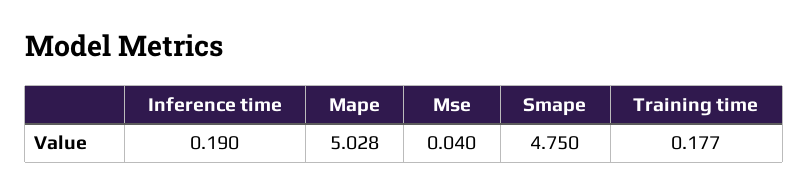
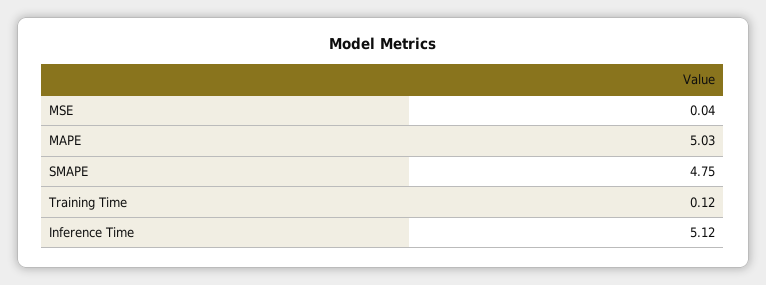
Inference time: 0.19 -> 5.12
Training time: 0.177 -> 0.12

